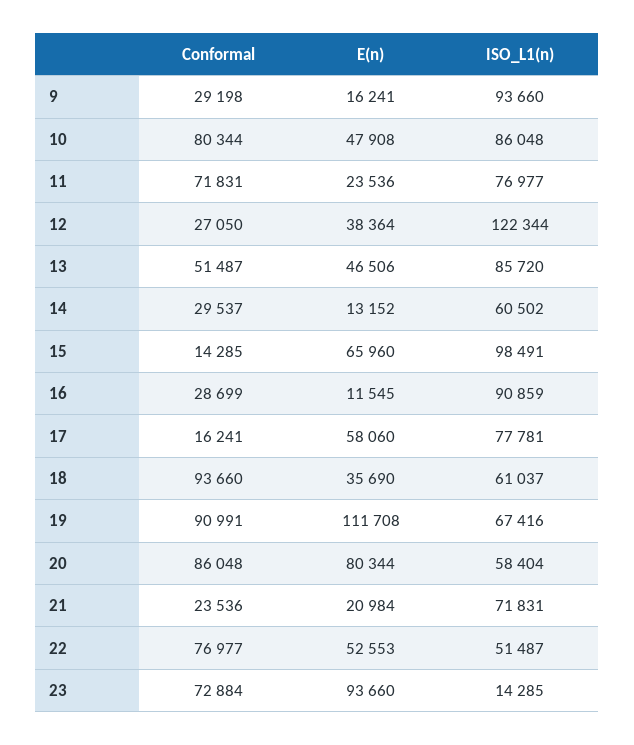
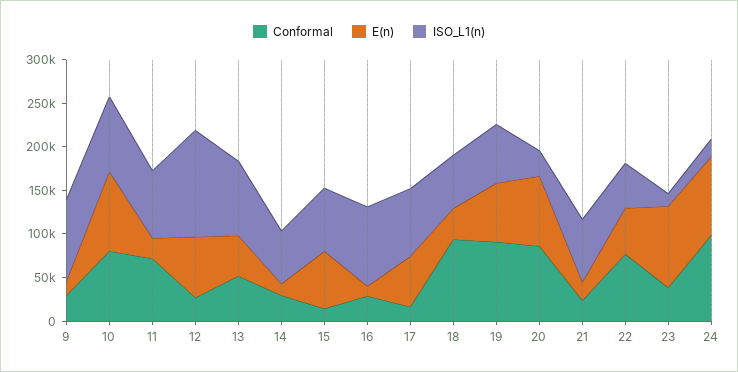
E(n), 10: 47908 -> 90000
E(n), 12: 38364 -> 70000
ISO_L1(n), 15: 98491 -> 70000
E(n), 19: 111708 -> 70000
ISO_L1(n), 20: 58404 -> 30000
Conformal, 23: 72884 -> 40000
Conformal, 24: none -> 100000
E(n), 24: none -> 90000
ISO_L1(n), 24: none -> 20000

